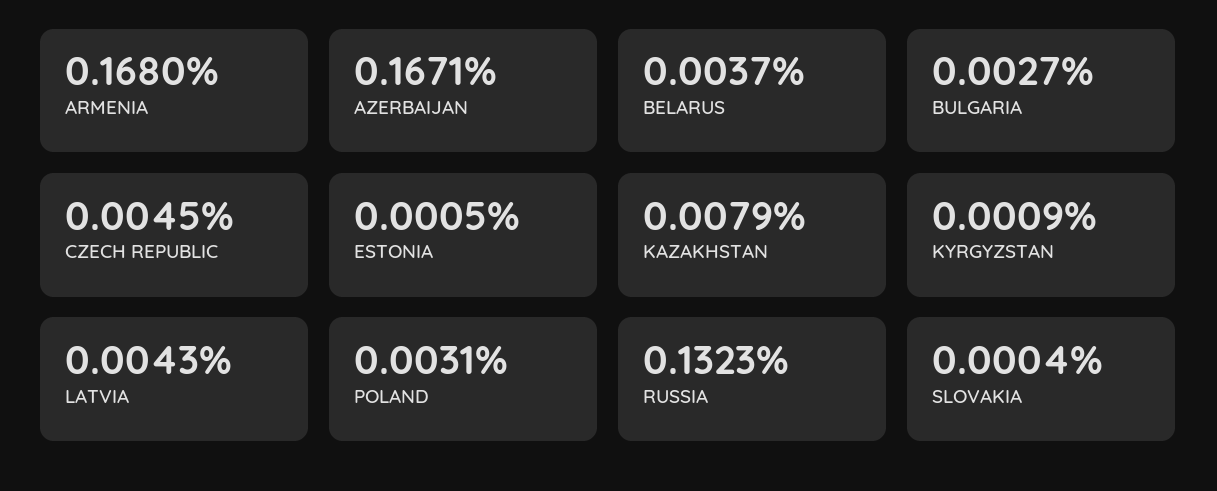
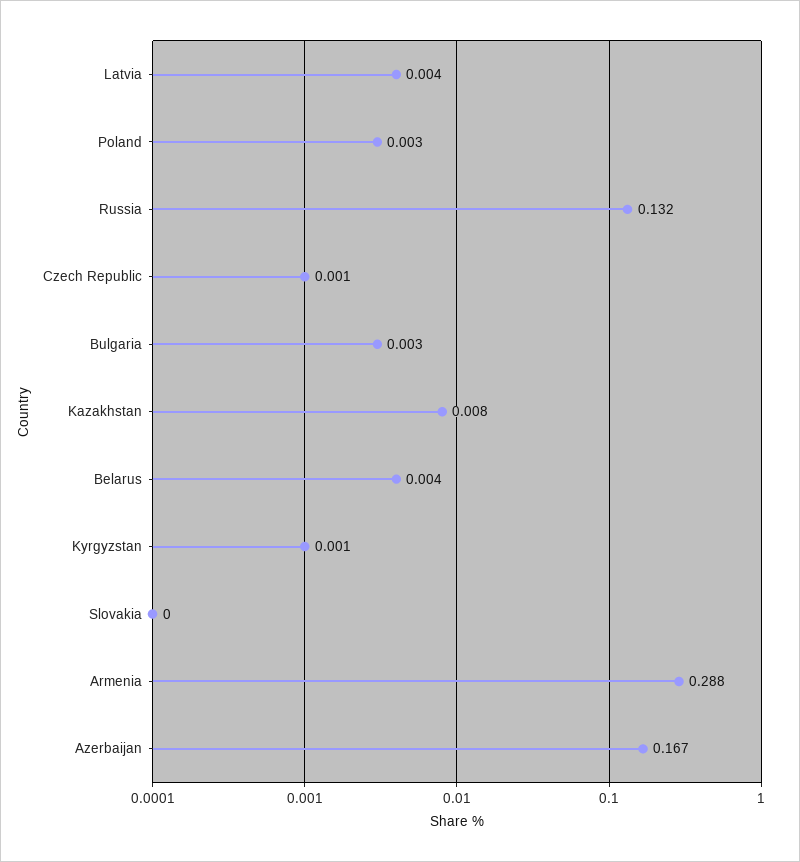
ARMENIA: 0.168 -> 0.288
CZECH REPUBLIC: 0.0045 -> 0.001
ESTONIA: 0.0005 -> none

